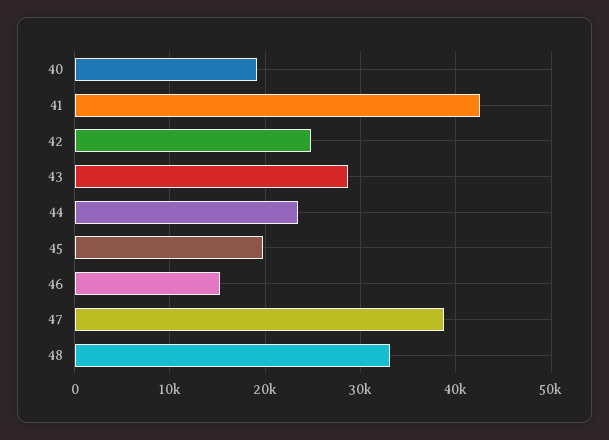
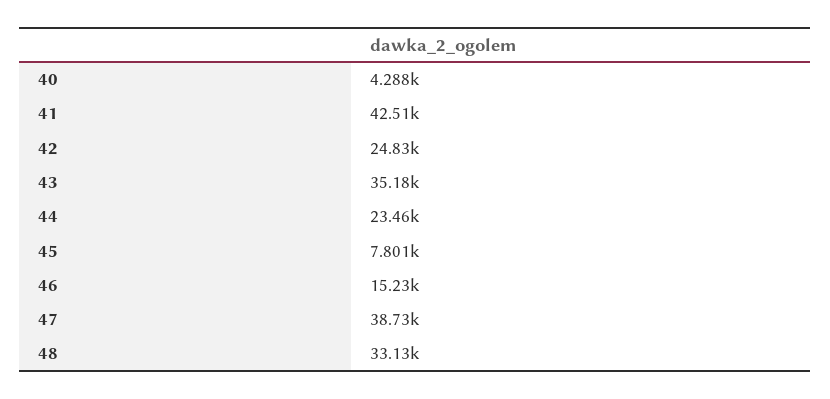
40: 19000 -> 4288
43: 29000 -> 35180
45: 20000 -> 7801

